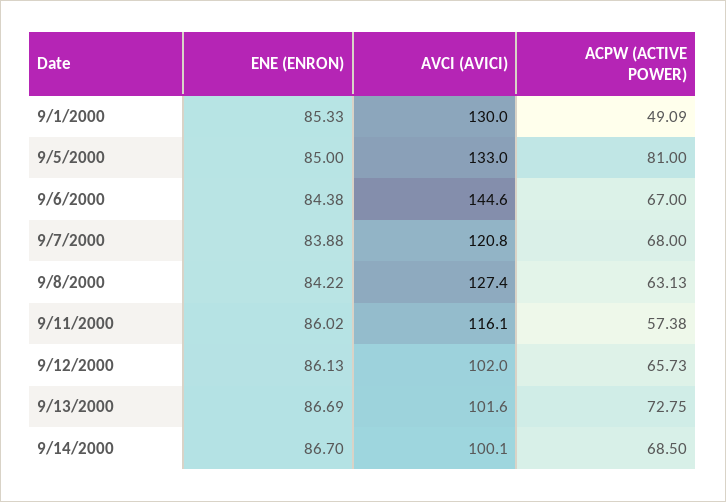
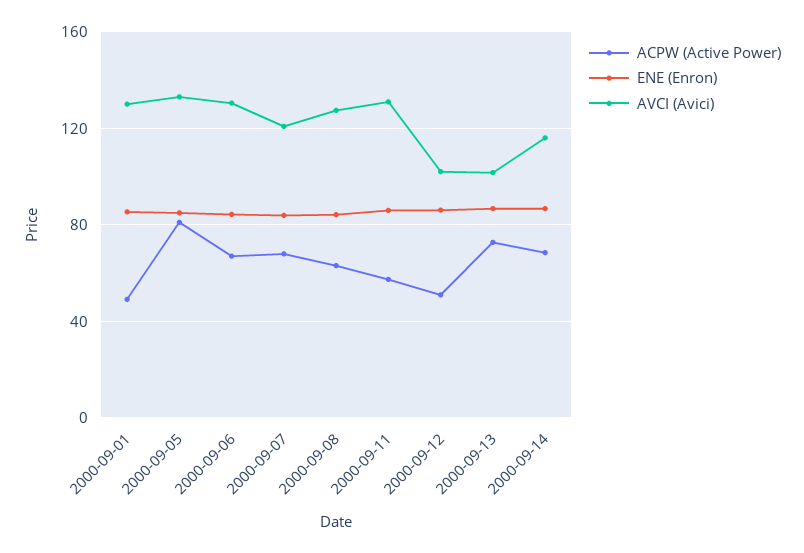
AVCI (AVICI), 9/6/2000: 144.6 -> 130
AVCI (AVICI), 9/11/2000: 116.1 -> 130
ACPW (ACTIVE POWER), 9/12/2000: 65.73 -> 50
AVCI (AVICI), 9/14/2000: 100.1 -> 115

